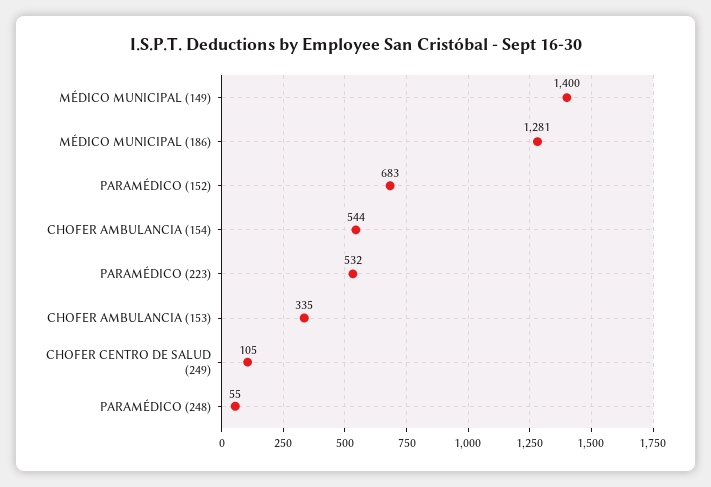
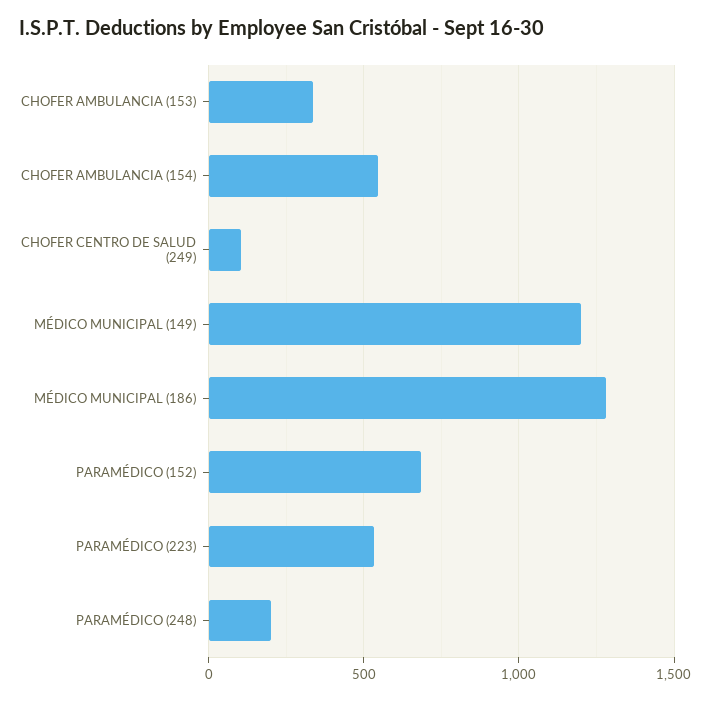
MÉDICO MUNICIPAL (149): 1400 -> 1200
PARAMÉDICO (248): 55 -> 200

